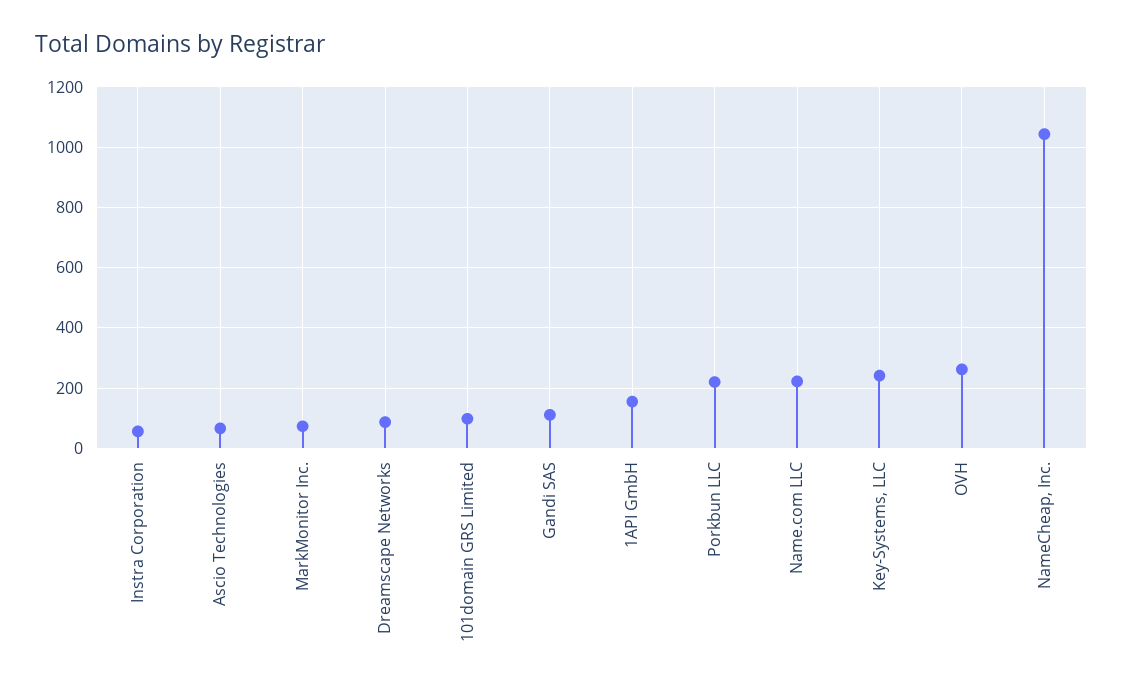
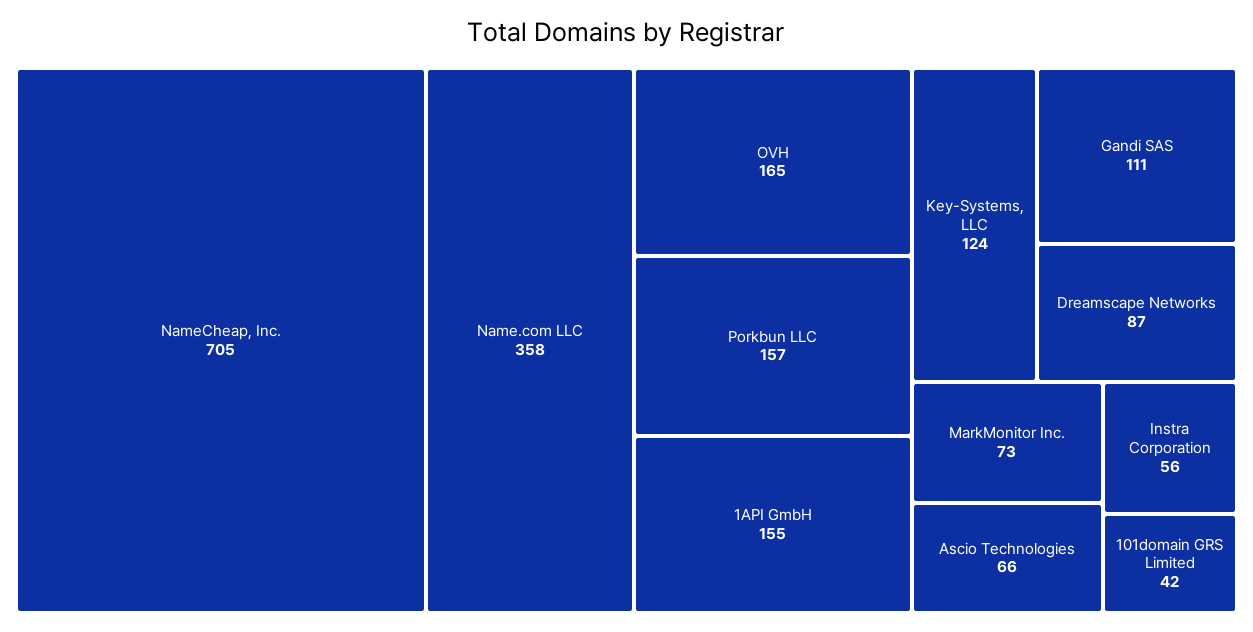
101domain GRS Limited: 100 -> 42
Porkbun LLC: 220 -> 157
Name.com LLC: 220 -> 358
Key-Systems, LLC: 240 -> 124
OVH: 260 -> 165
NameCheap, Inc.: 1040 -> 705

